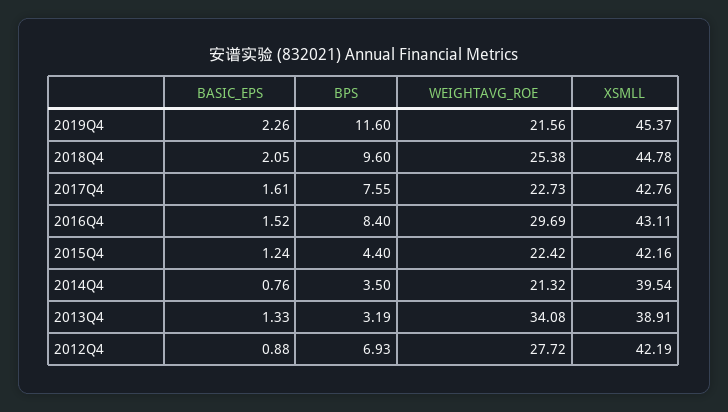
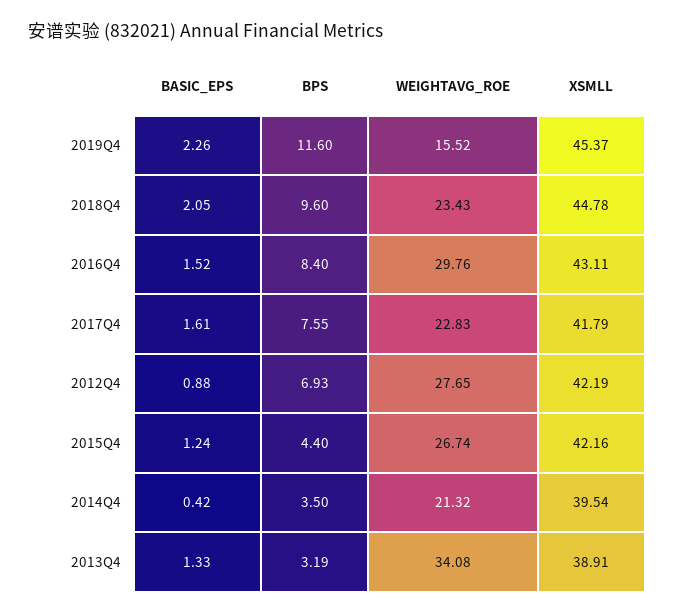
WEIGHTAVG_ROE, 2019Q4: 21.56 -> 15.52
WEIGHTAVG_ROE, 2018Q4: 25.38 -> 23.43
WEIGHTAVG_ROE, 2017Q4: 22.73 -> 22.83
XSMLL, 2017Q4: 42.76 -> 41.79
WEIGHTAVG_ROE, 2016Q4: 29.69 -> 29.76
WEIGHTAVG_ROE, 2015Q4: 22.42 -> 26.74
BASIC_EPS, 2014Q4: 0.76 -> 0.42
WEIGHTAVG_ROE, 2012Q4: 27.72 -> 27.65

